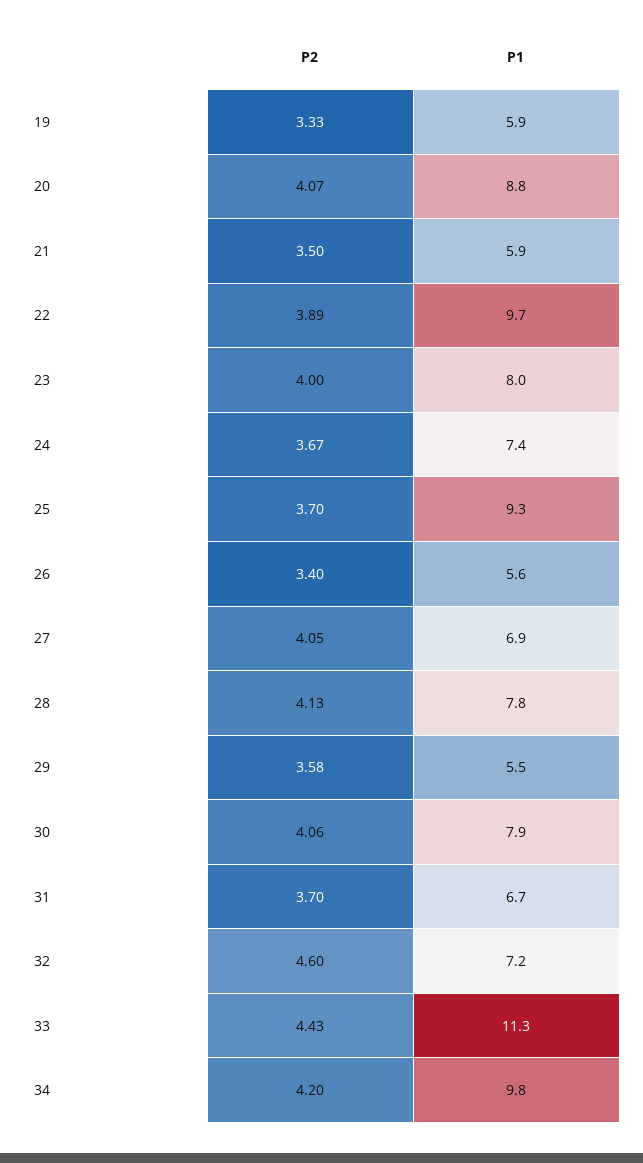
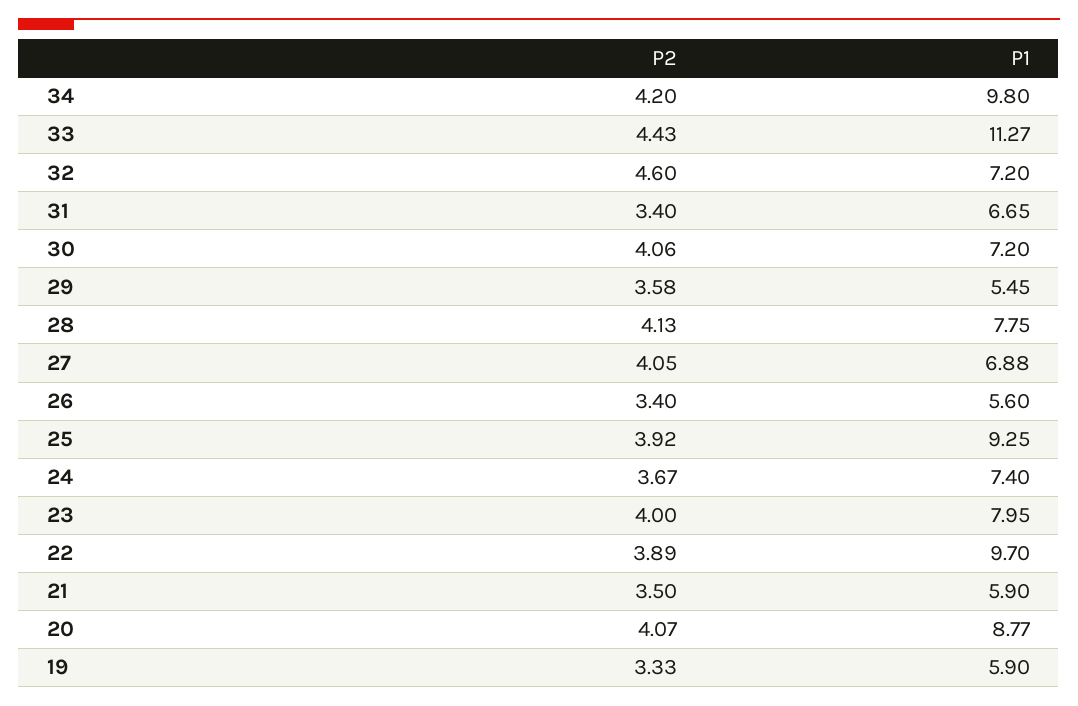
P2, 25: 3.7 -> 3.92
P1, 30: 7.9 -> 7.2
P2, 31: 3.7 -> 3.4

